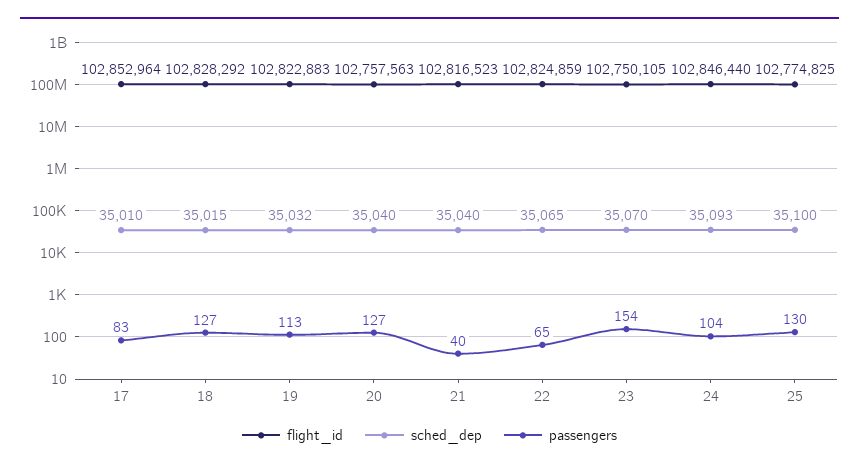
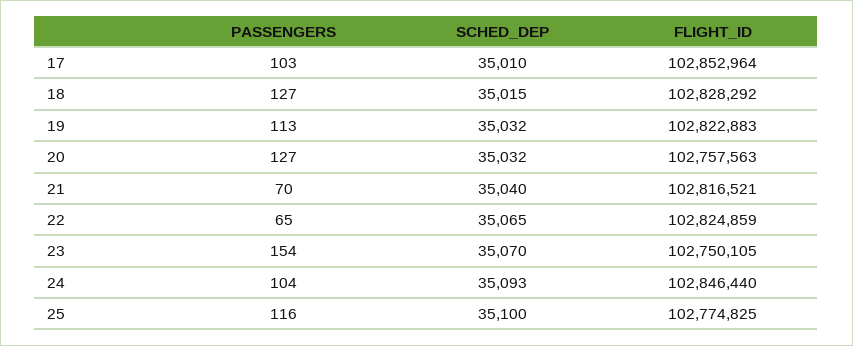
passengers, 17: 83 -> 103
sched_dep, 20: 35040 -> 35032
flight_id, 21: 102816523 -> 102816521
passengers, 21: 40 -> 70
passengers, 25: 130 -> 116

